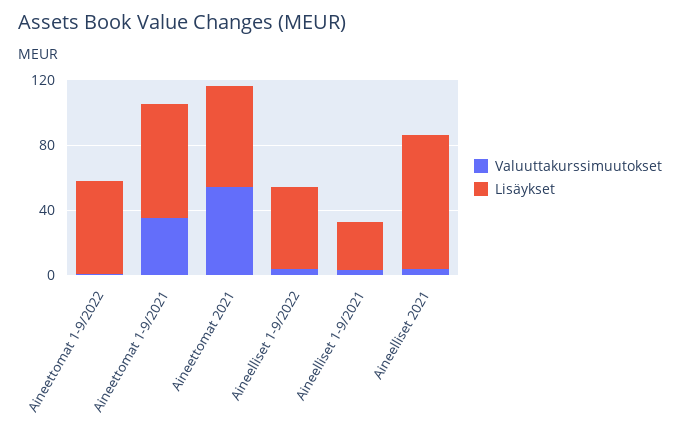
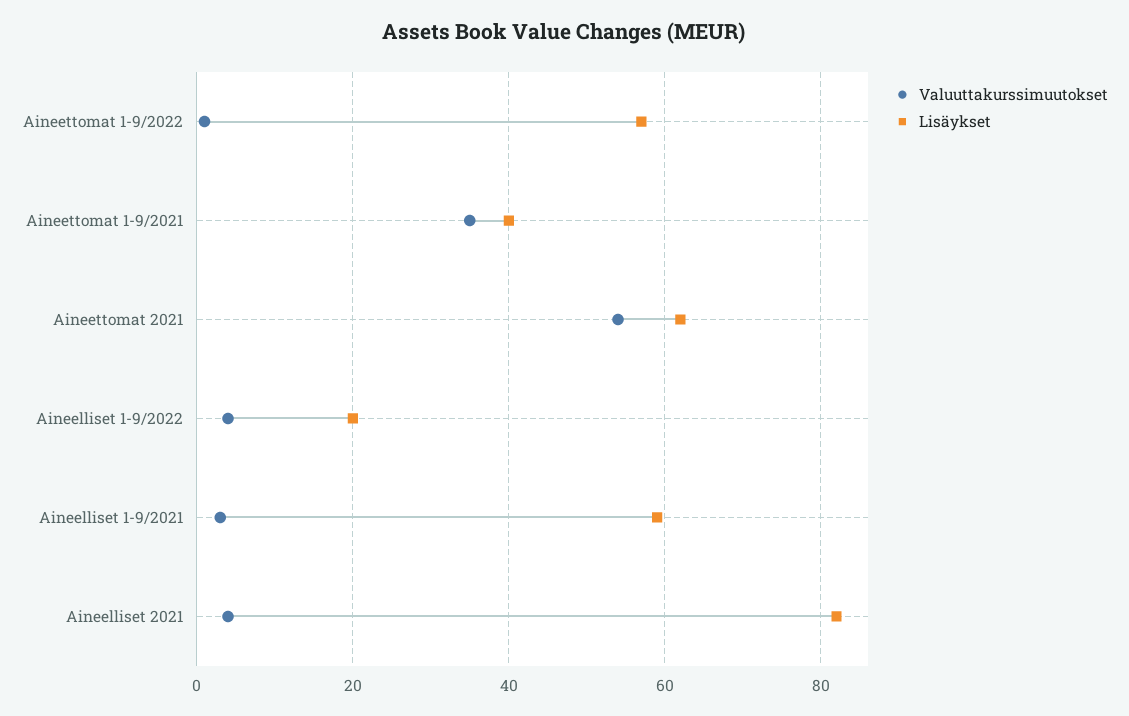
Lisäykset, Aineettomat 1-9/2021: 70 -> 40
Lisäykset, Aineelliset 1-9/2022: 50 -> 20
Lisäykset, Aineelliset 1-9/2021: 30 -> 60

